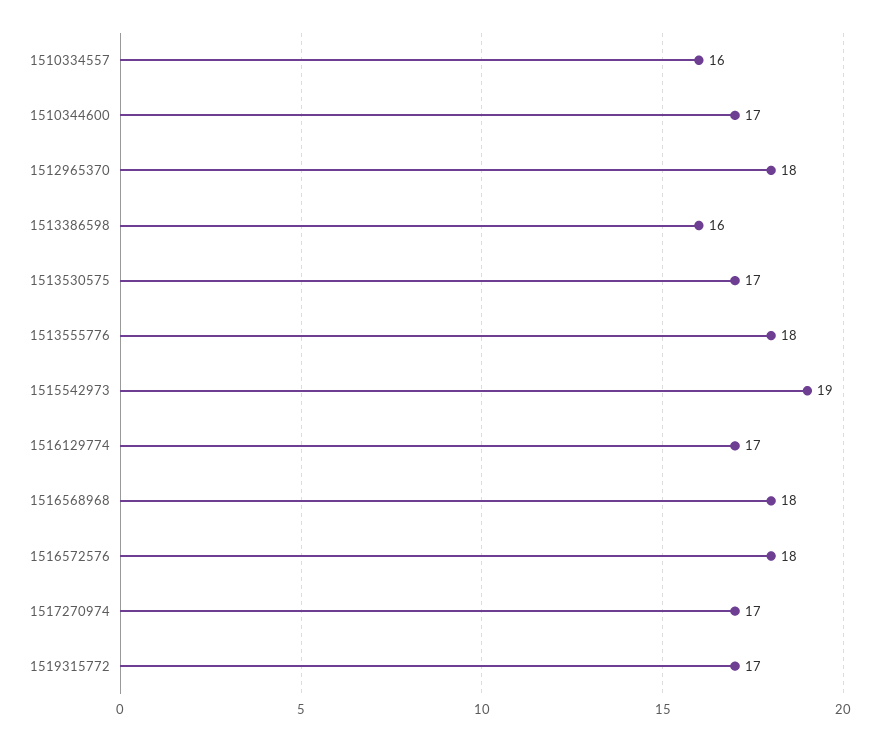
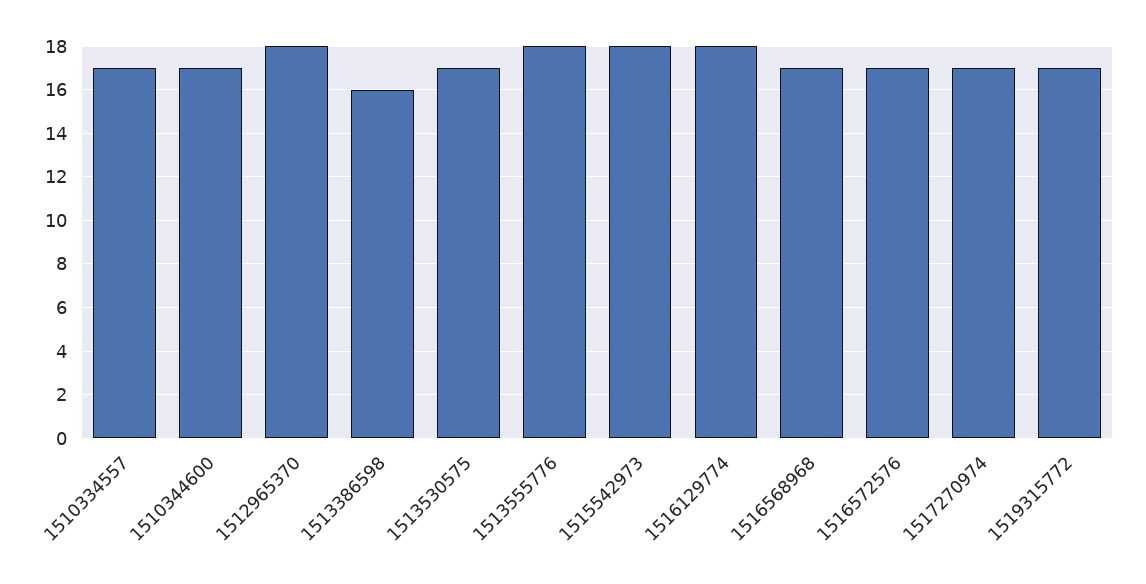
1510334557: 16 -> 17
1515542973: 19 -> 18
1516129774: 17 -> 18
1516568968: 18 -> 17
1516572576: 18 -> 17

